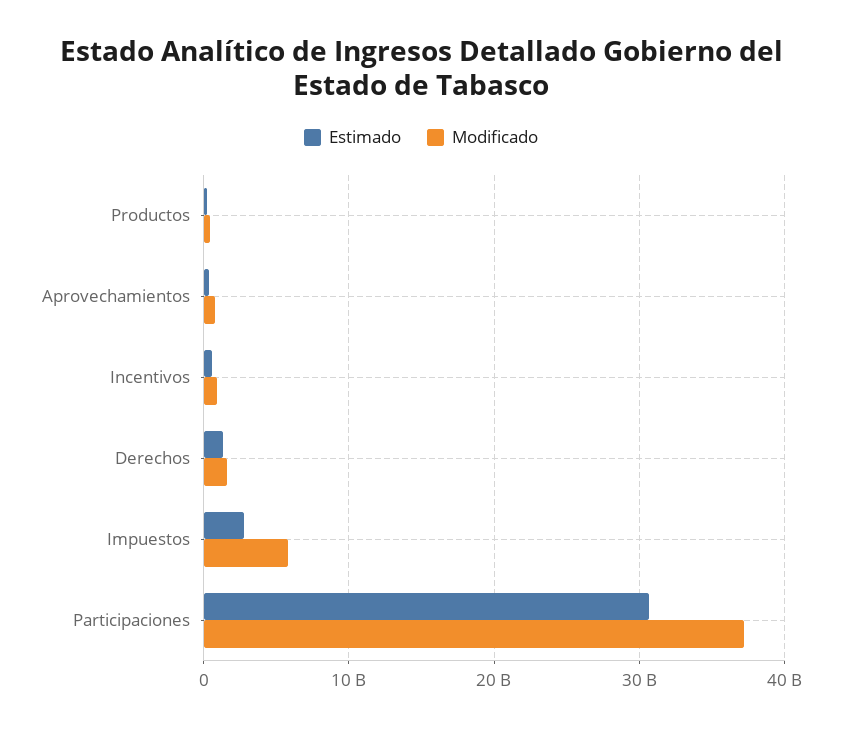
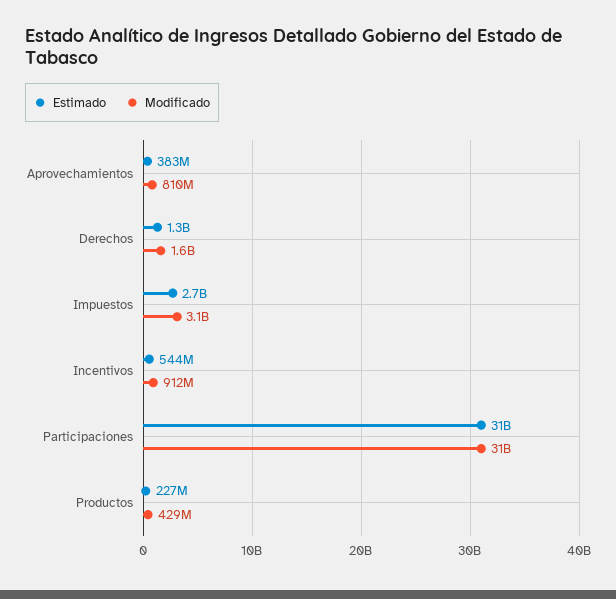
Modificado, Impuestos: 6000000000 -> 3100000000
Modificado, Participaciones: 37000000000 -> 31000000000

